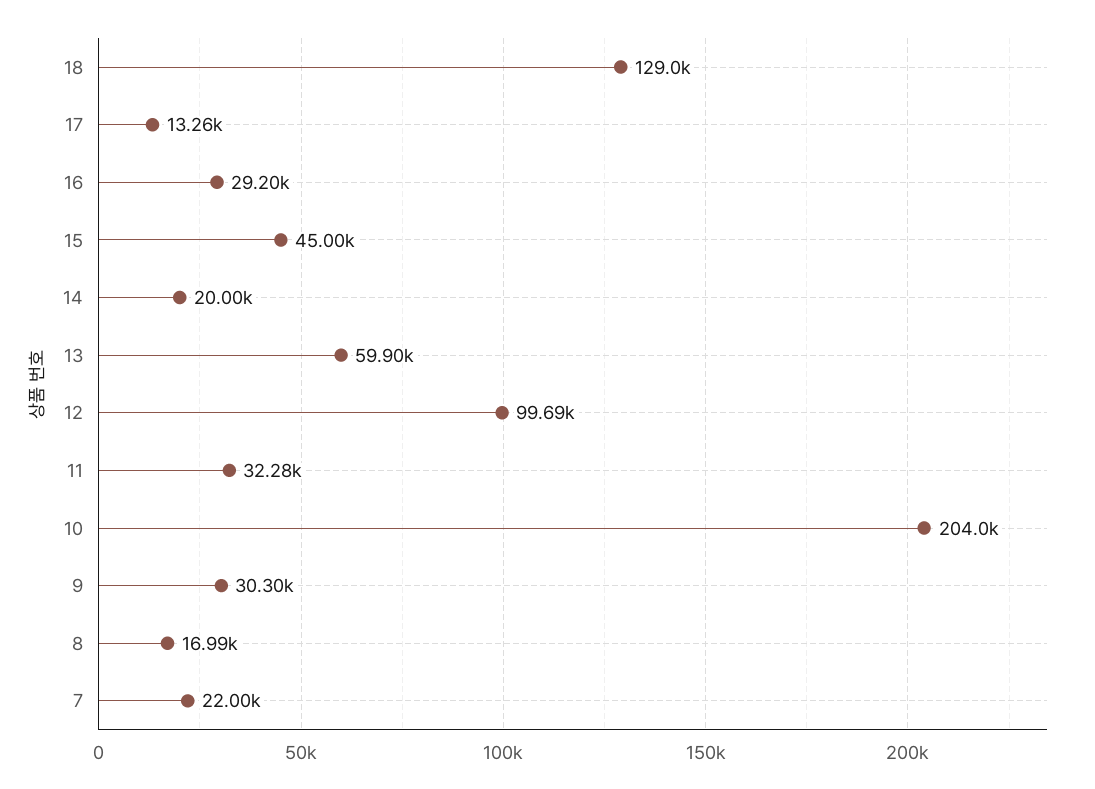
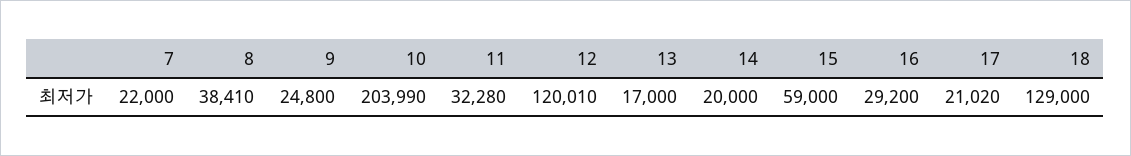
17: 13260 -> 21020
15: 45000 -> 59000
13: 59900 -> 17000
12: 99690 -> 120010
9: 30300 -> 24800
8: 16990 -> 38410

